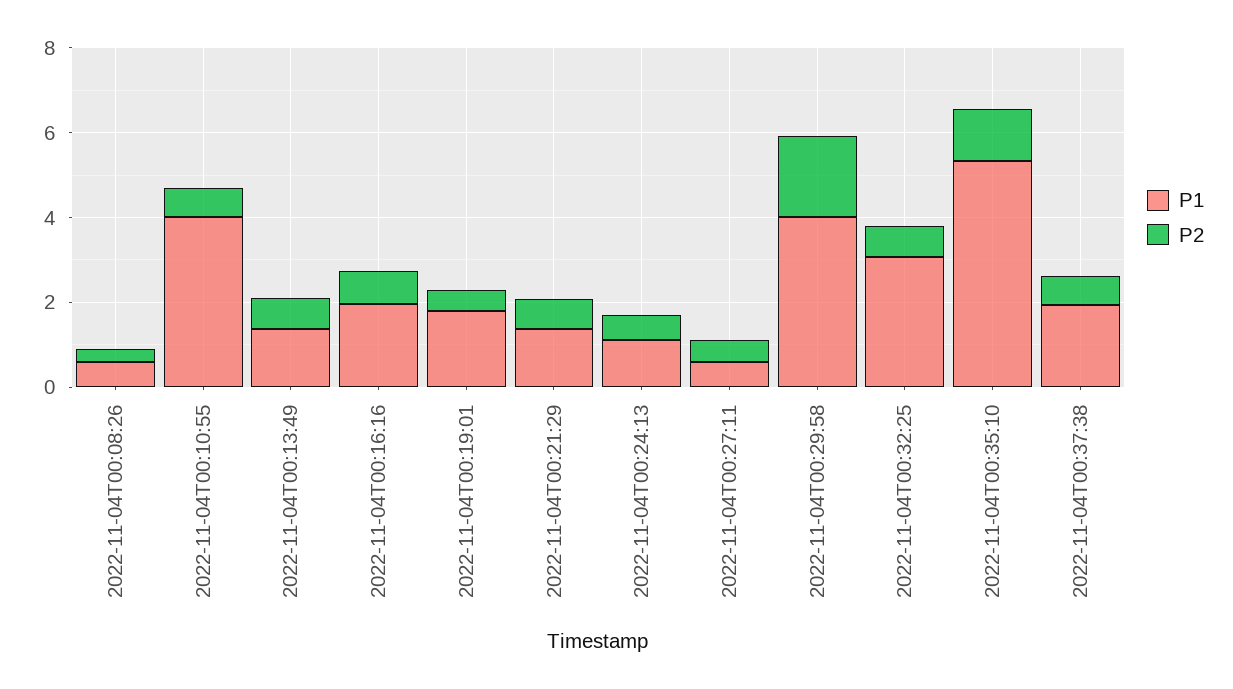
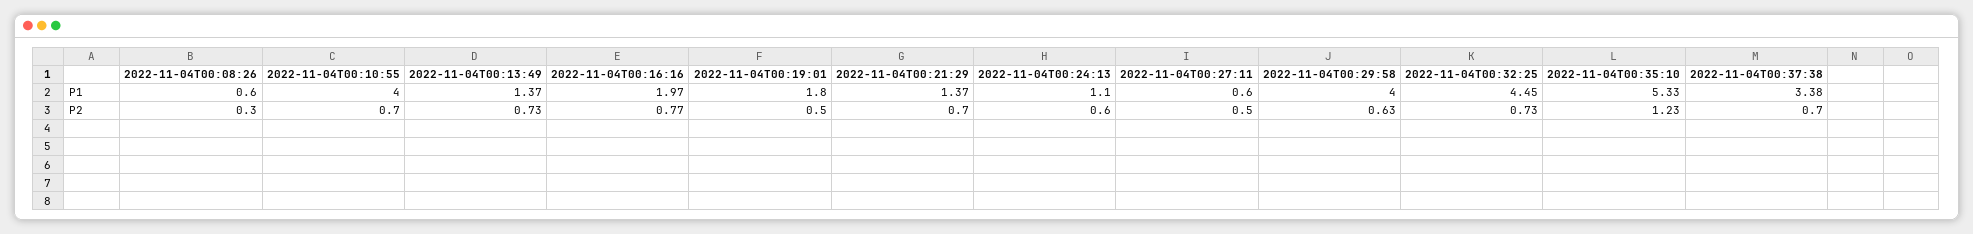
P2, 2022-11-04T00:29:58: 2 -> 0.63
P1, 2022-11-04T00:32:25: 3 -> 4.45
P1, 2022-11-04T00:37:38: 2 -> 3.38

